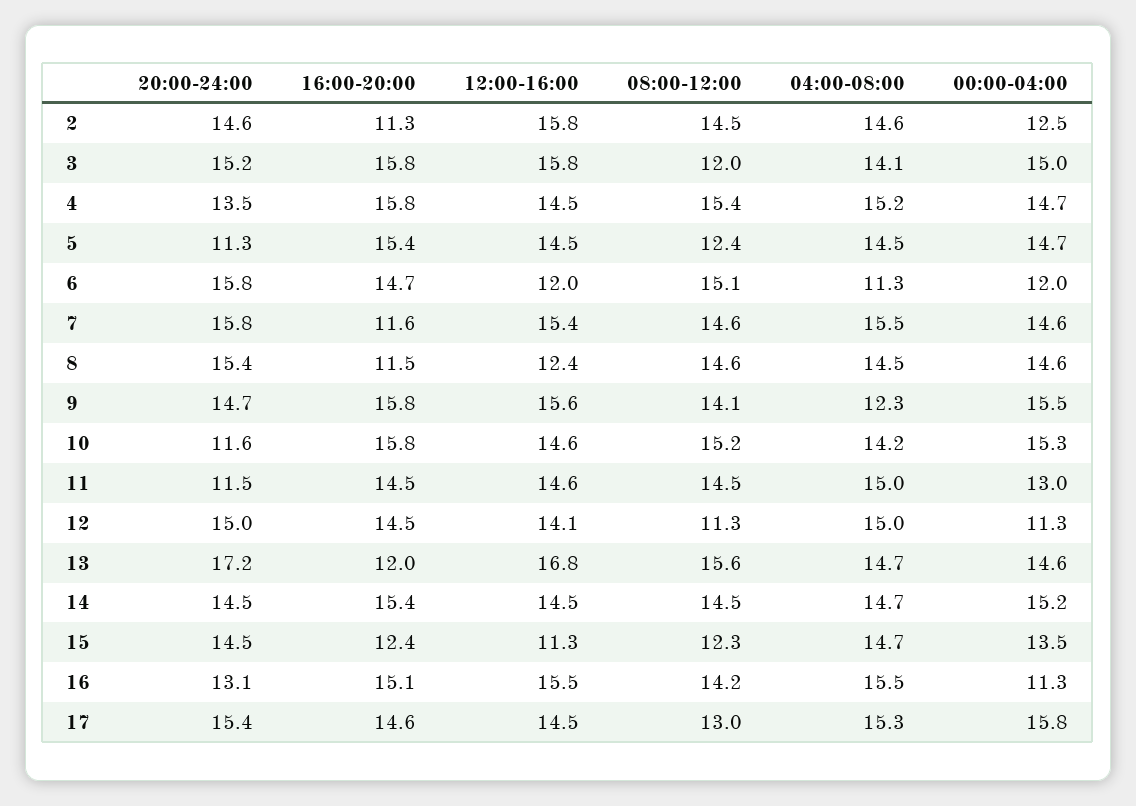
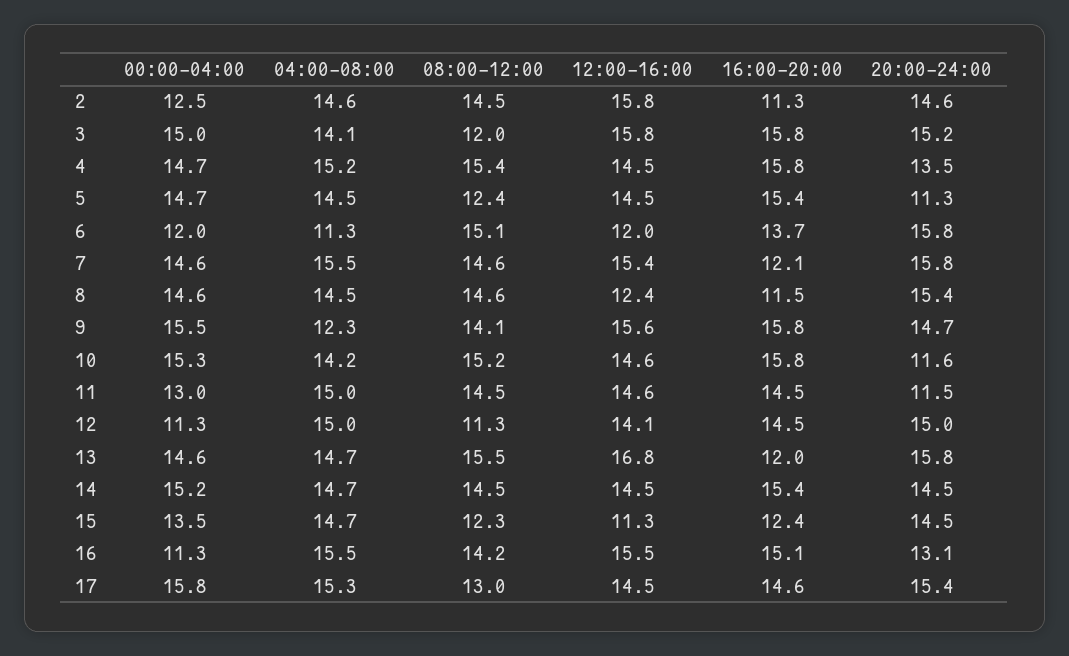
16:00-20:00, 6: 14.7 -> 13.7
16:00-20:00, 7: 11.6 -> 12.1
20:00-24:00, 13: 17.2 -> 15.8
08:00-12:00, 13: 15.6 -> 15.5

